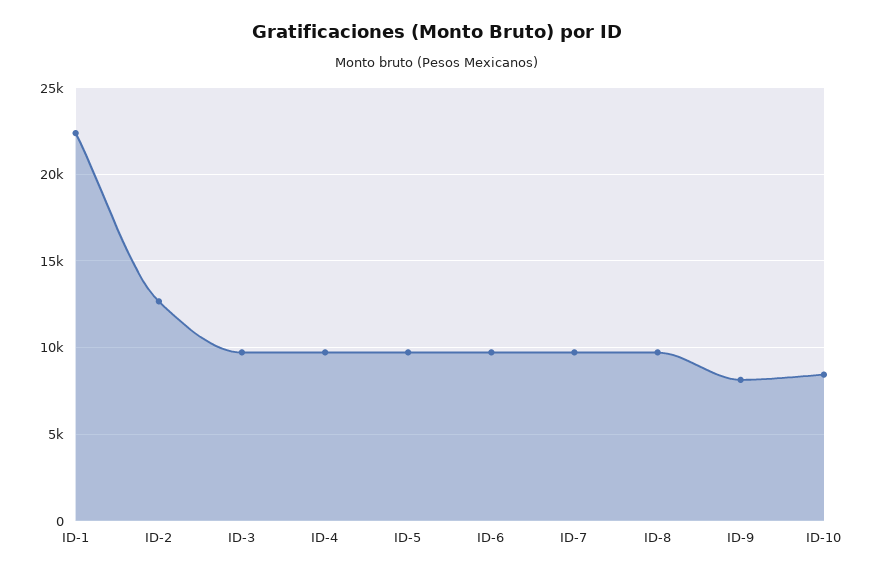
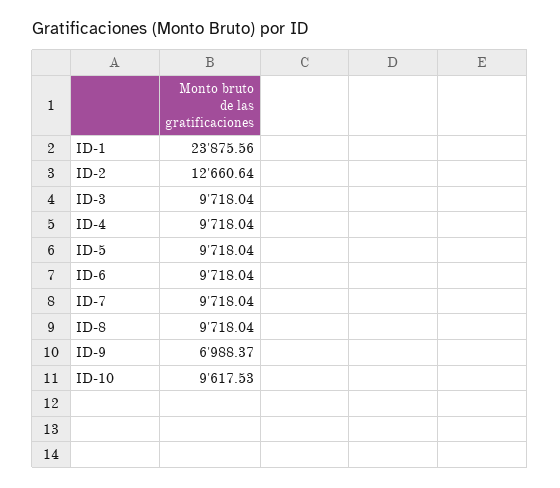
ID-1: 22500 -> 23875.56
ID-9: 8000 -> 6988.37
ID-10: 8500 -> 9617.53

